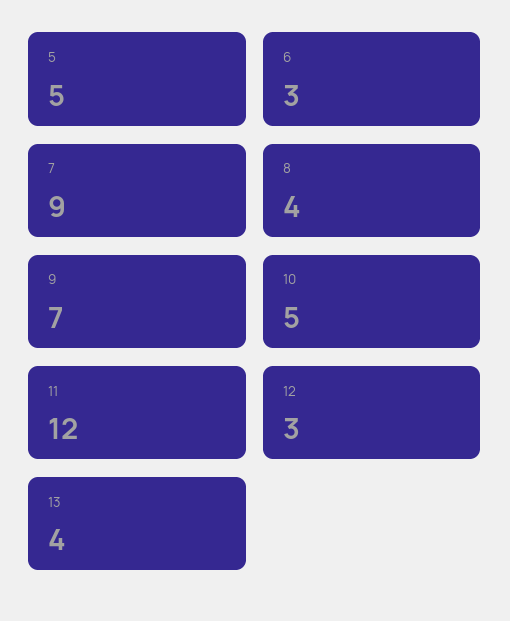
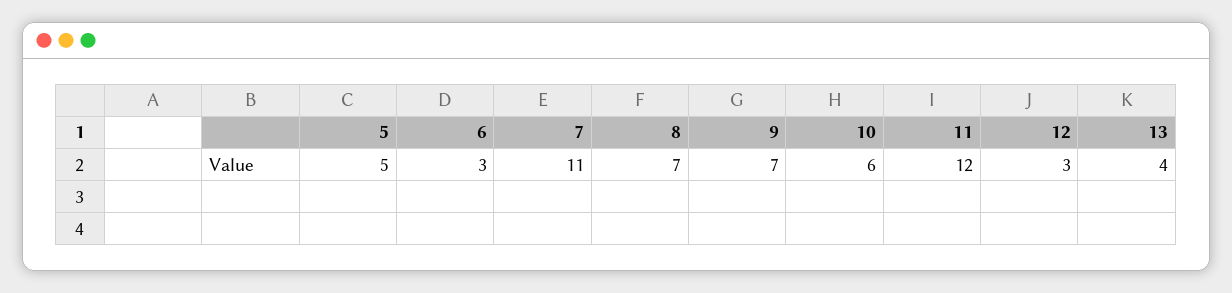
7: 9 -> 11
8: 4 -> 7
10: 5 -> 6

